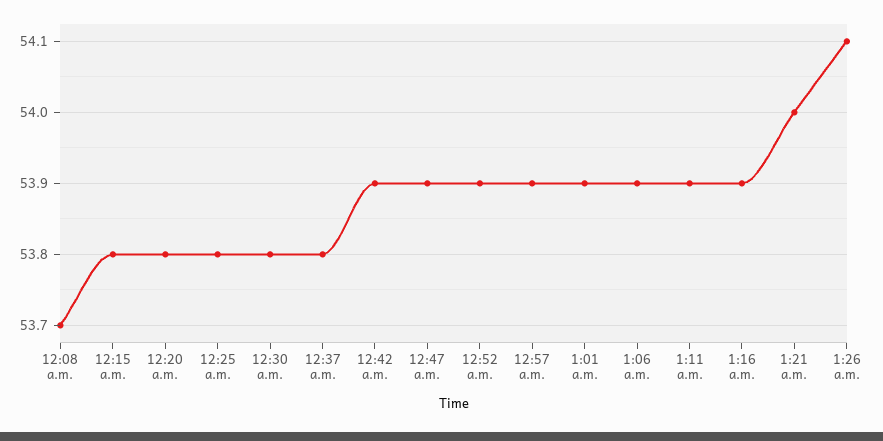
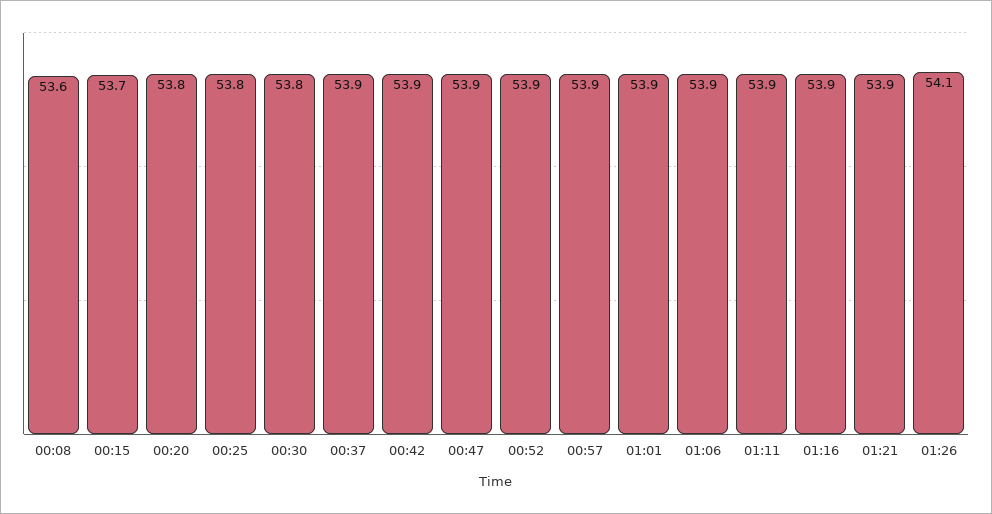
12:08 a.m.: 53.7 -> 53.6
12:15 a.m.: 53.8 -> 53.7
12:37 a.m.: 53.8 -> 53.9
1:21 a.m.: 54 -> 53.9

